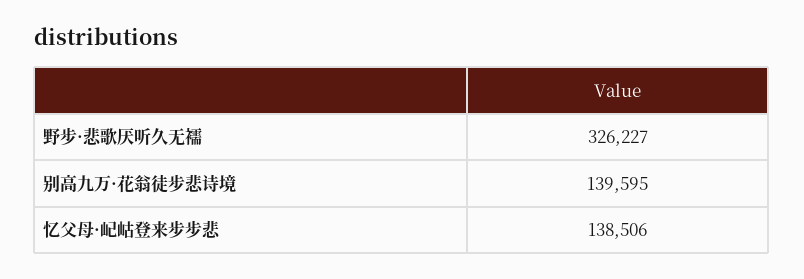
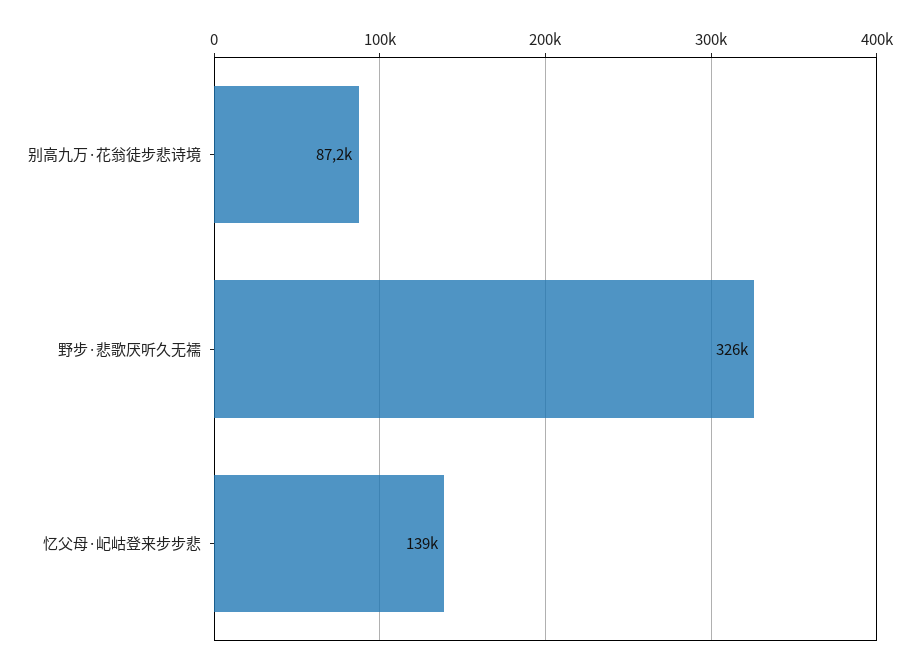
别高九万·花翁徒步悲诗境: 139595 -> 87200

